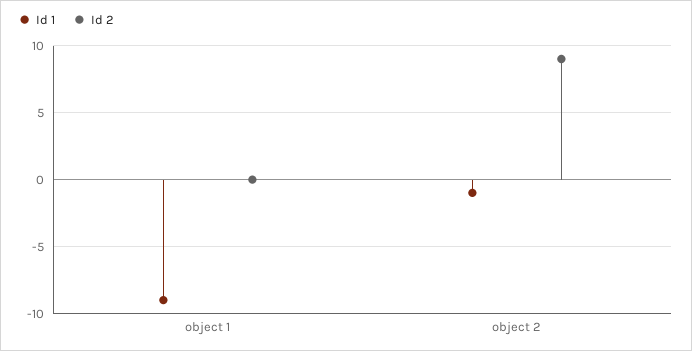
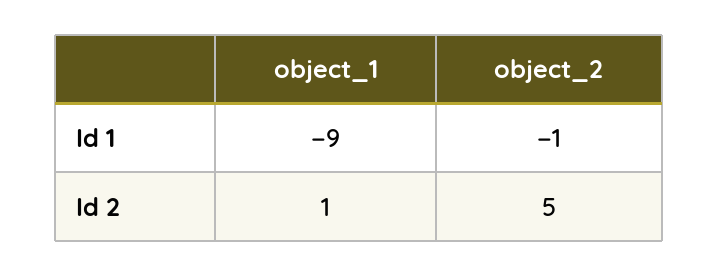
Id 2, object 1: 0 -> 1
Id 2, object 2: 9 -> 5

